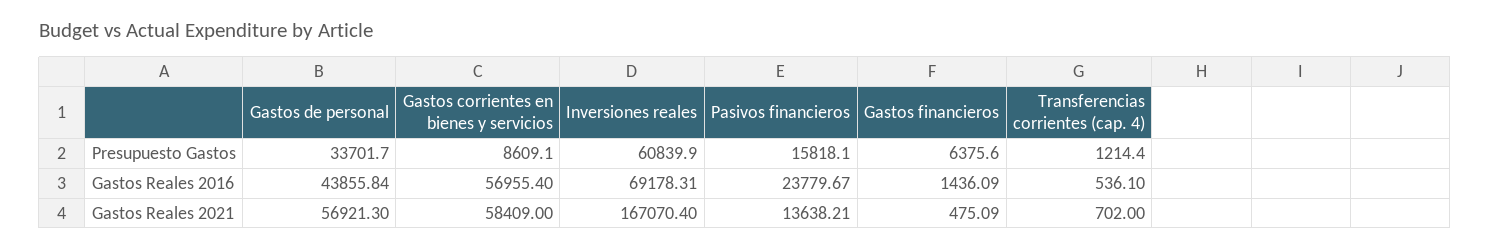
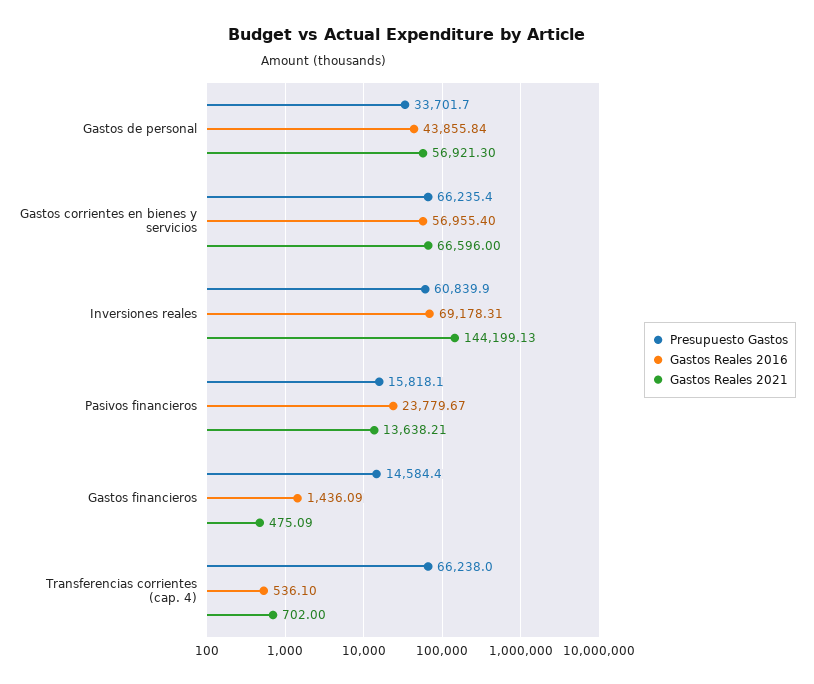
Presupuesto Gastos, Gastos corrientes en bienes y servicios: 8609.1 -> 66235.4
Presupuesto Gastos, Gastos financieros: 6375.6 -> 14584.4
Presupuesto Gastos, Transferencias corrientes (cap. 4): 1214.4 -> 66238
Gastos Reales 2021, Gastos corrientes en bienes y servicios: 58409 -> 66596
Gastos Reales 2021, Inversiones reales: 167070.4 -> 144199.13

